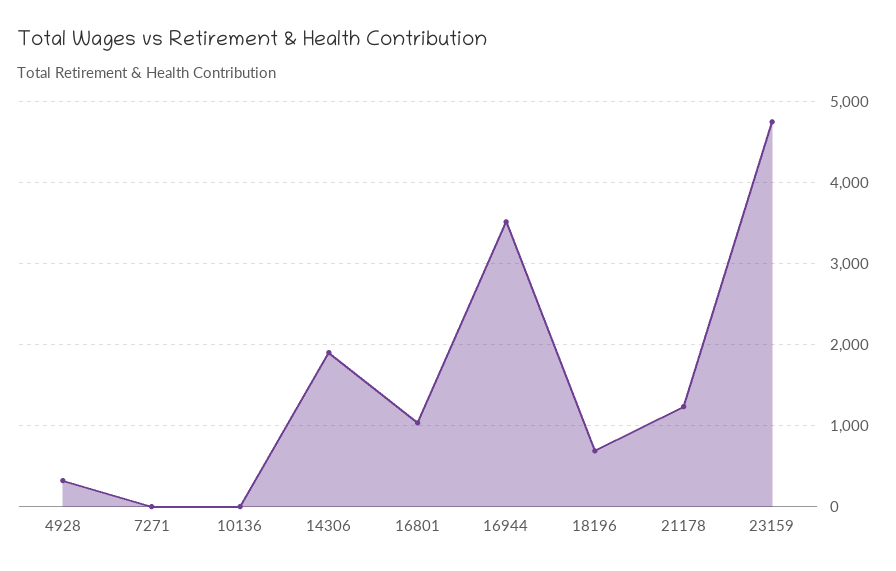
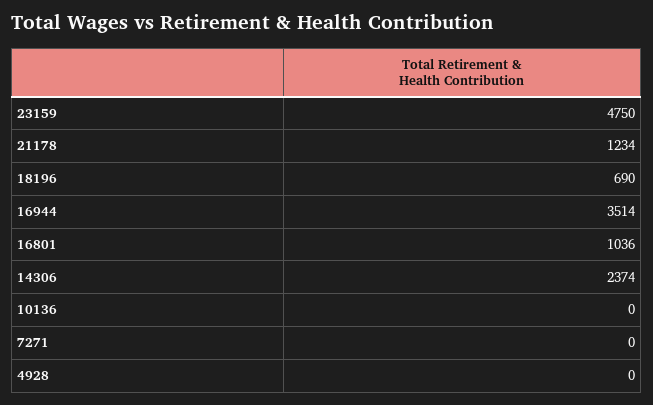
4928: 300 -> 0
14306: 1900 -> 2374

